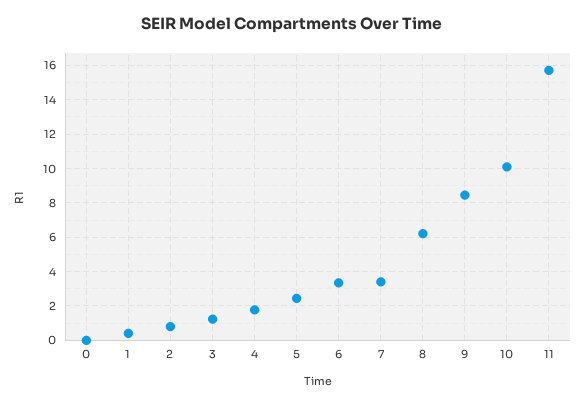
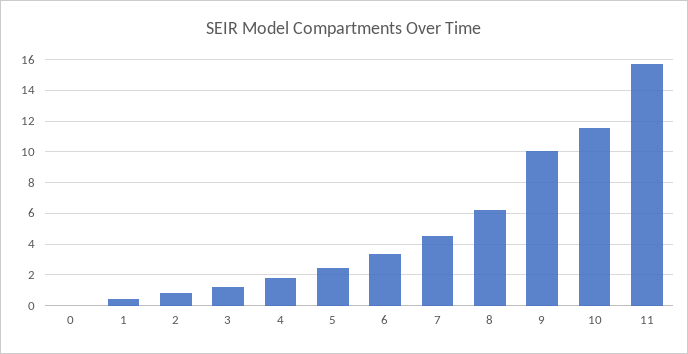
7: 3.5 -> 4.5
9: 8.5 -> 10
10: 10 -> 11.5

